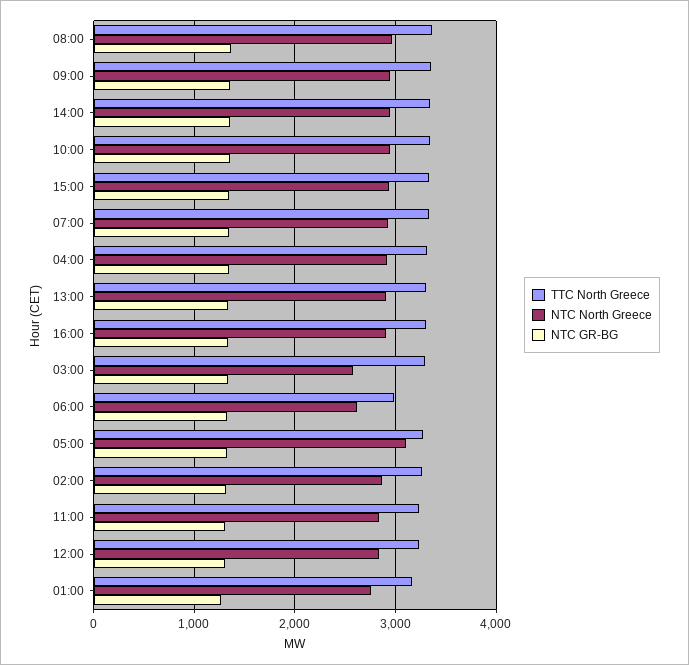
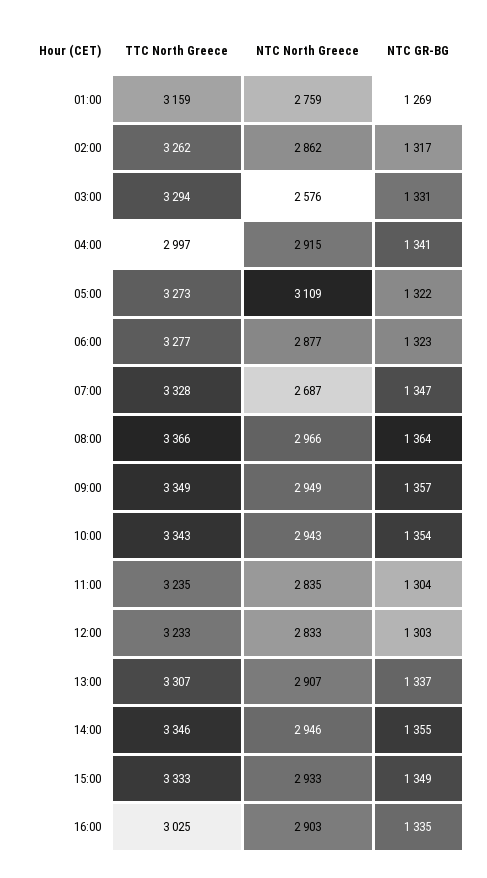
NTC North Greece, 07:00: 2900 -> 2687
TTC North Greece, 04:00: 3300 -> 2997
TTC North Greece, 16:00: 3300 -> 3025
TTC North Greece, 06:00: 3000 -> 3277
NTC North Greece, 06:00: 2600 -> 2877

